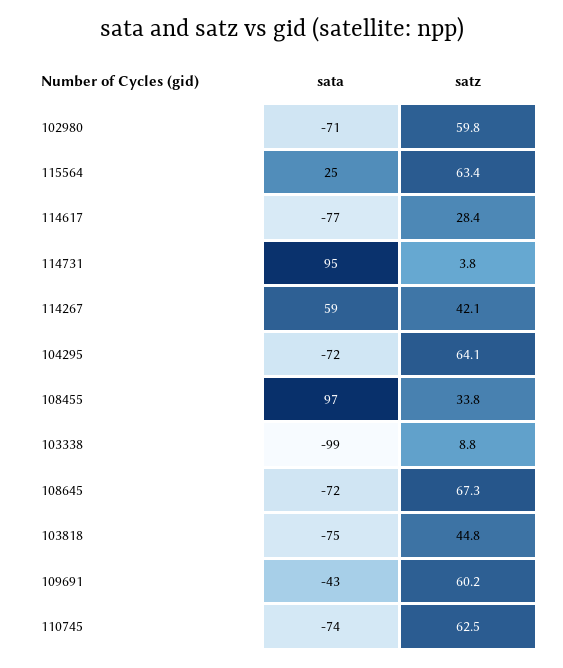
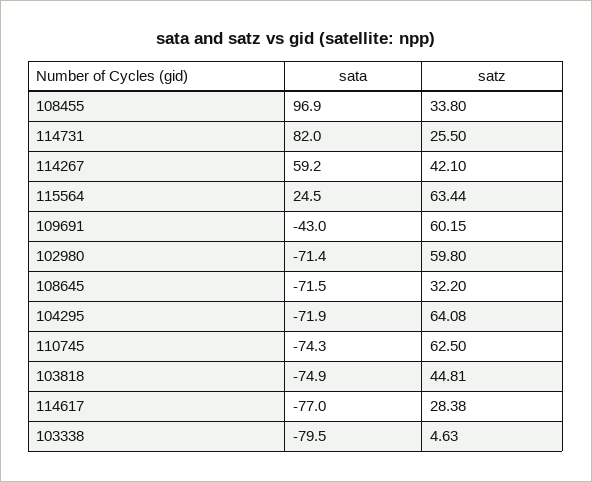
sata, 114731: 95 -> 82
satz, 114731: 3.8 -> 25.5
sata, 103338: -99 -> -79.5
satz, 103338: 8.8 -> 4.63
satz, 108645: 67.3 -> 32.2

